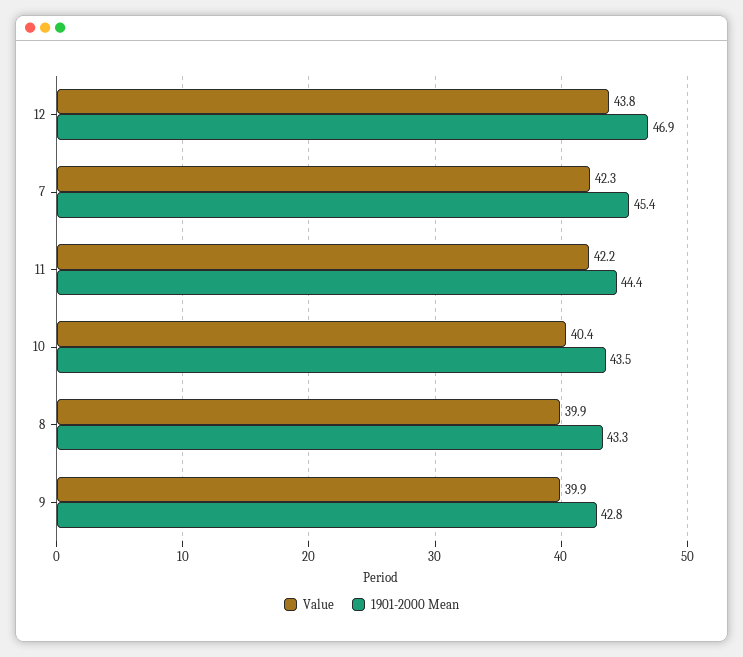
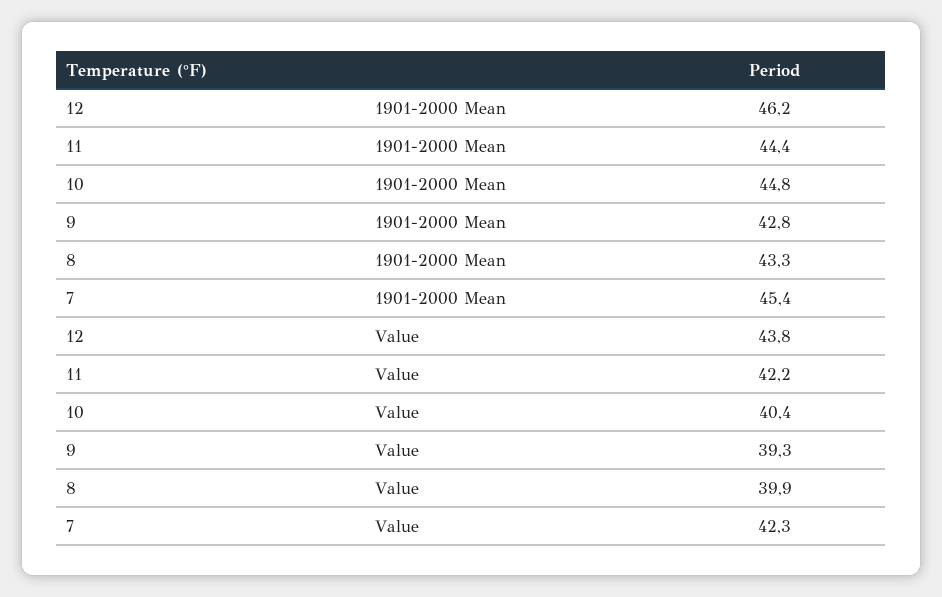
1901-2000 Mean, 12: 46.9 -> 46.2
1901-2000 Mean, 10: 43.5 -> 44.8
Value, 9: 39.9 -> 39.3

